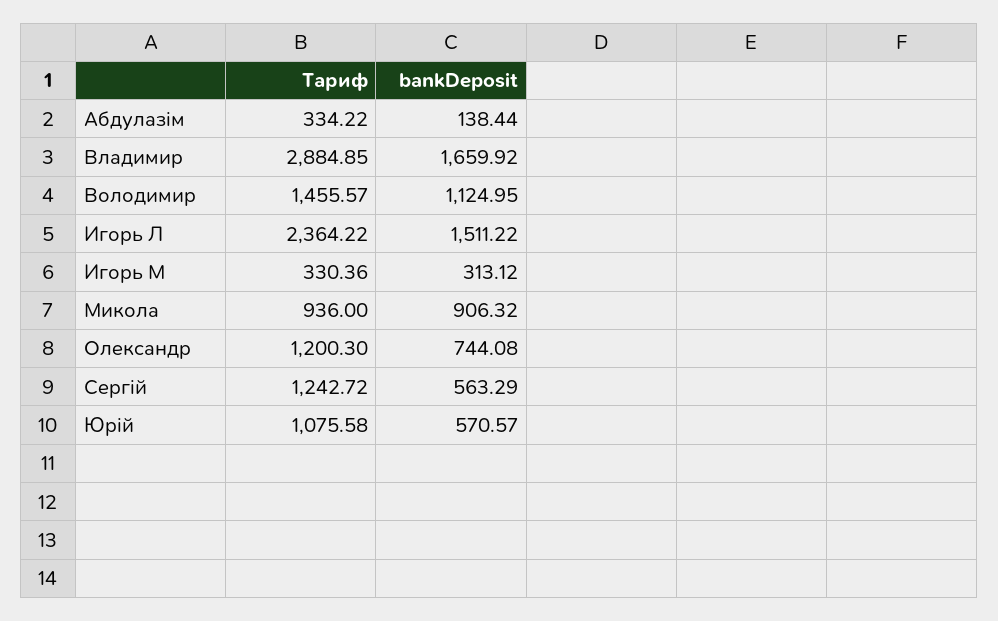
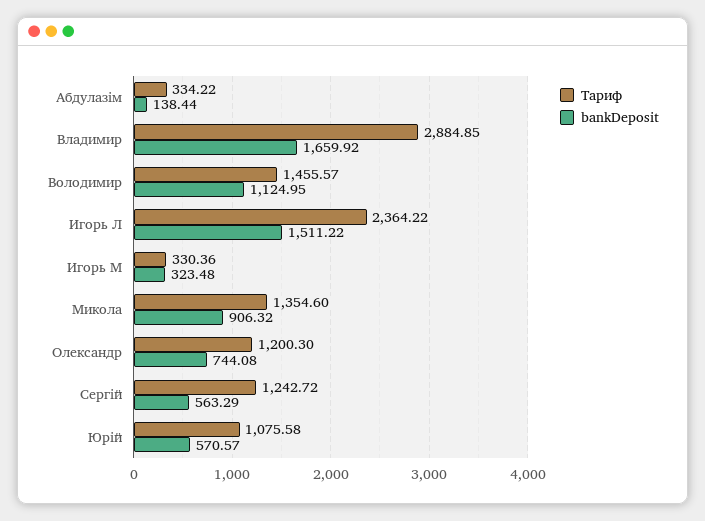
bankDeposit, Игорь М: 313.12 -> 323.48
Тариф, Микола: 936 -> 1354.6

